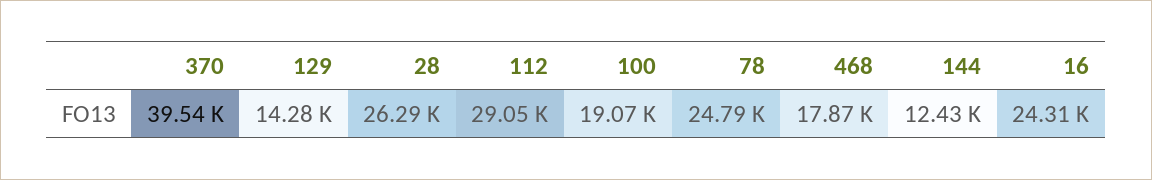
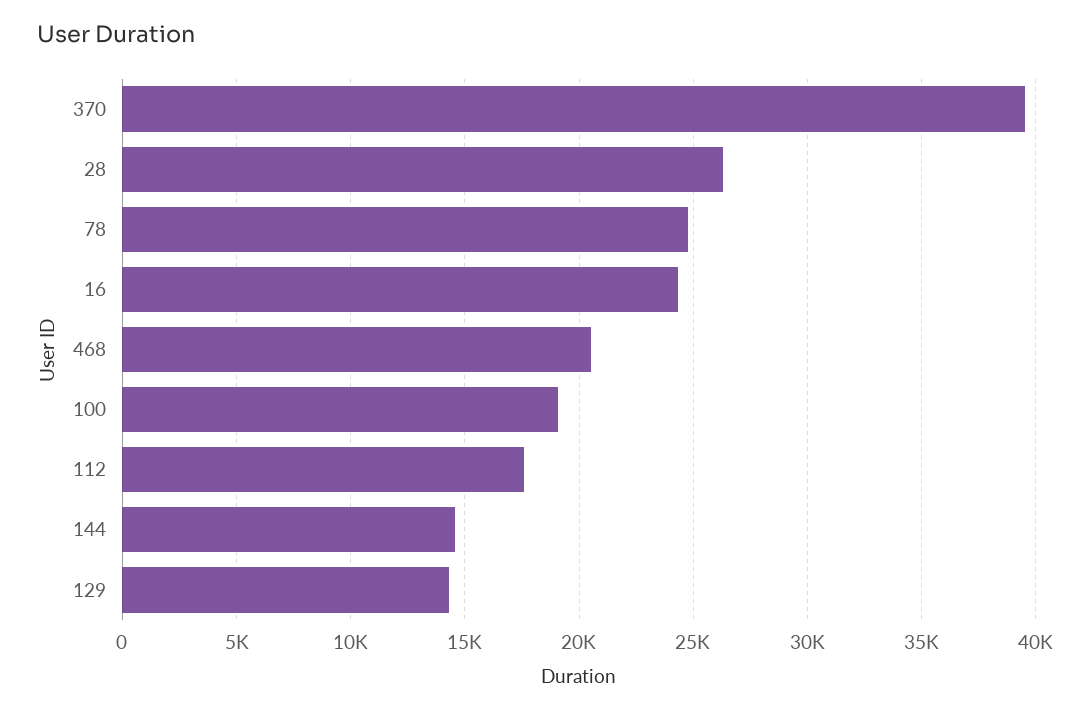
112: 29050 -> 17500
468: 17870 -> 20500
144: 12430 -> 14500

